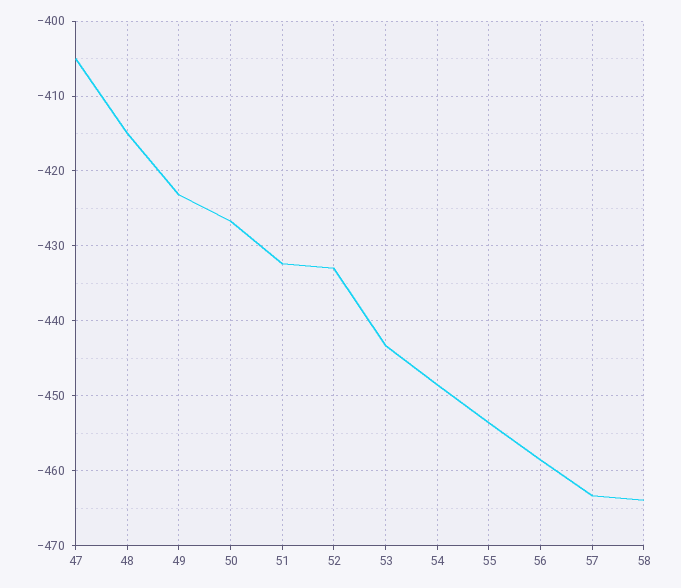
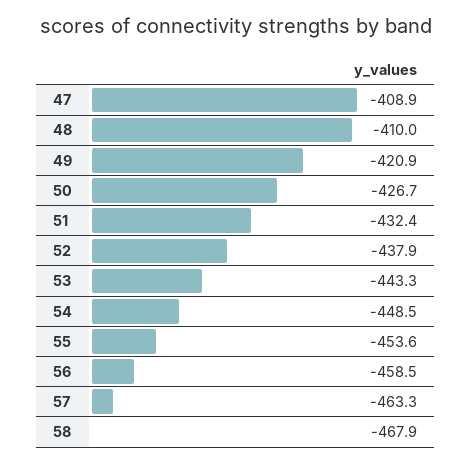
47: -405 -> -408.9
48: -415 -> -410
49: -423 -> -420.9
52: -433 -> -437.9
58: -464 -> -467.9

